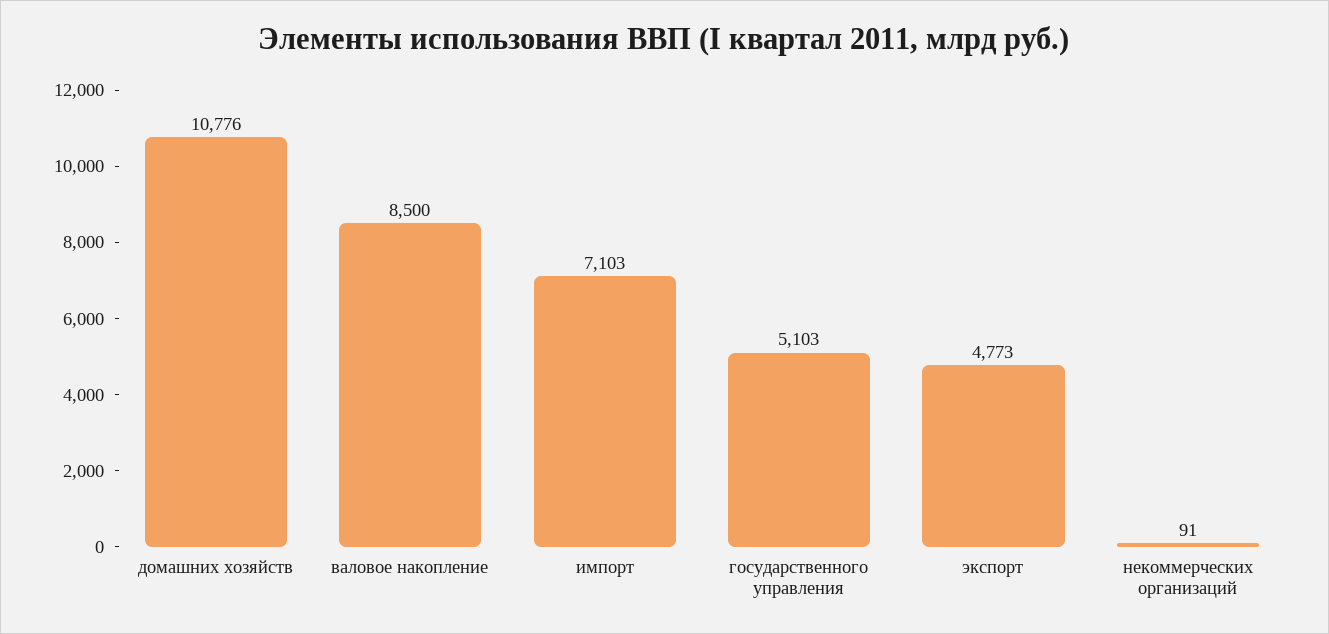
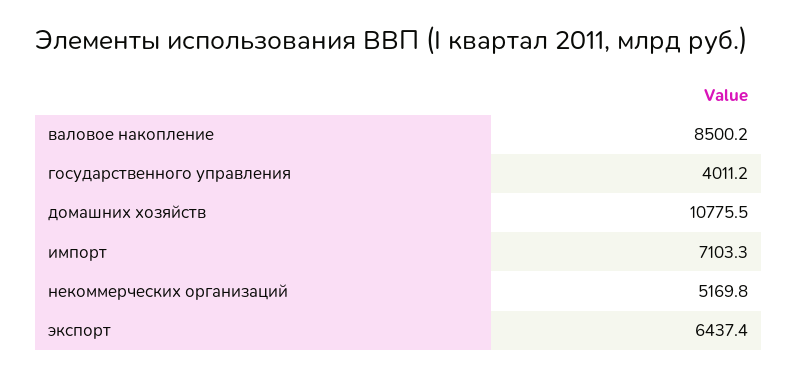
государственного управления: 5103 -> 4011.2
экспорт: 4773 -> 6437.4
некоммерческих организаций: 91 -> 5169.8

